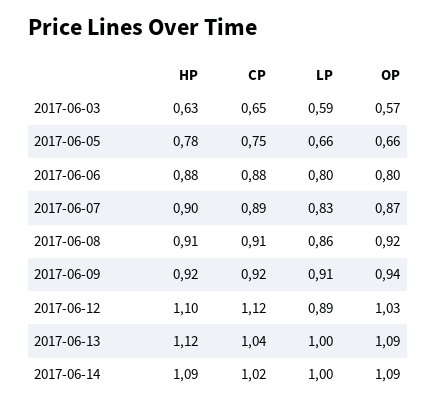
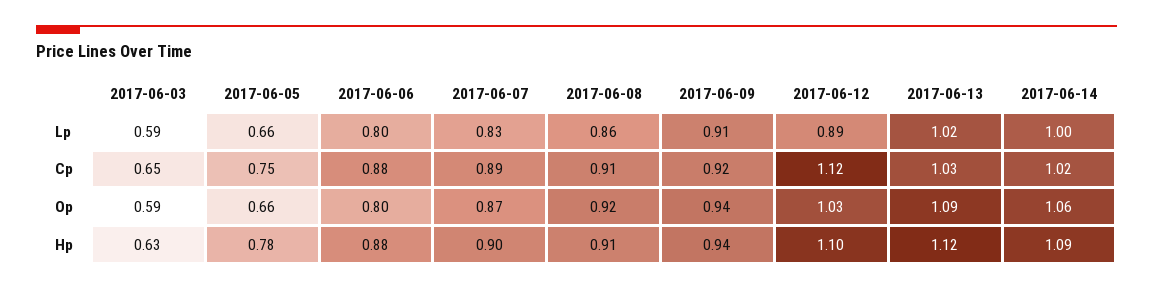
OP, 2017-06-03: 0.57 -> 0.59
HP, 2017-06-09: 0.92 -> 0.94
CP, 2017-06-13: 1.04 -> 1.03
LP, 2017-06-13: 1 -> 1.02
OP, 2017-06-14: 1.09 -> 1.06

